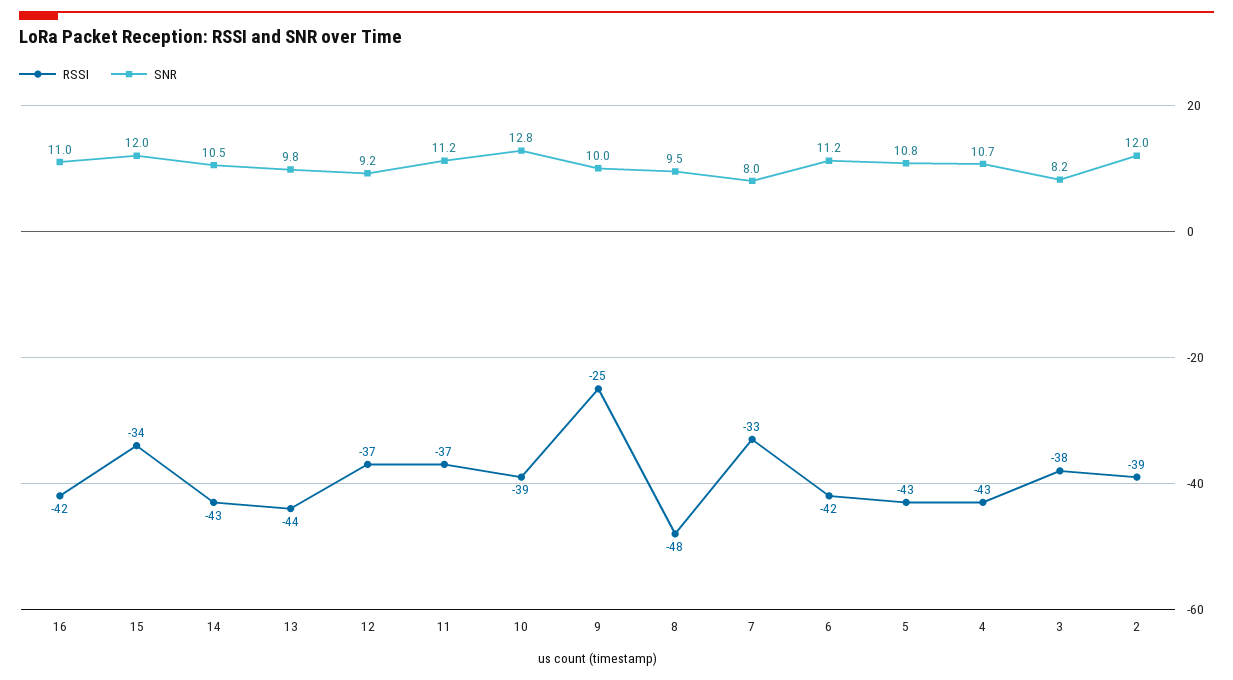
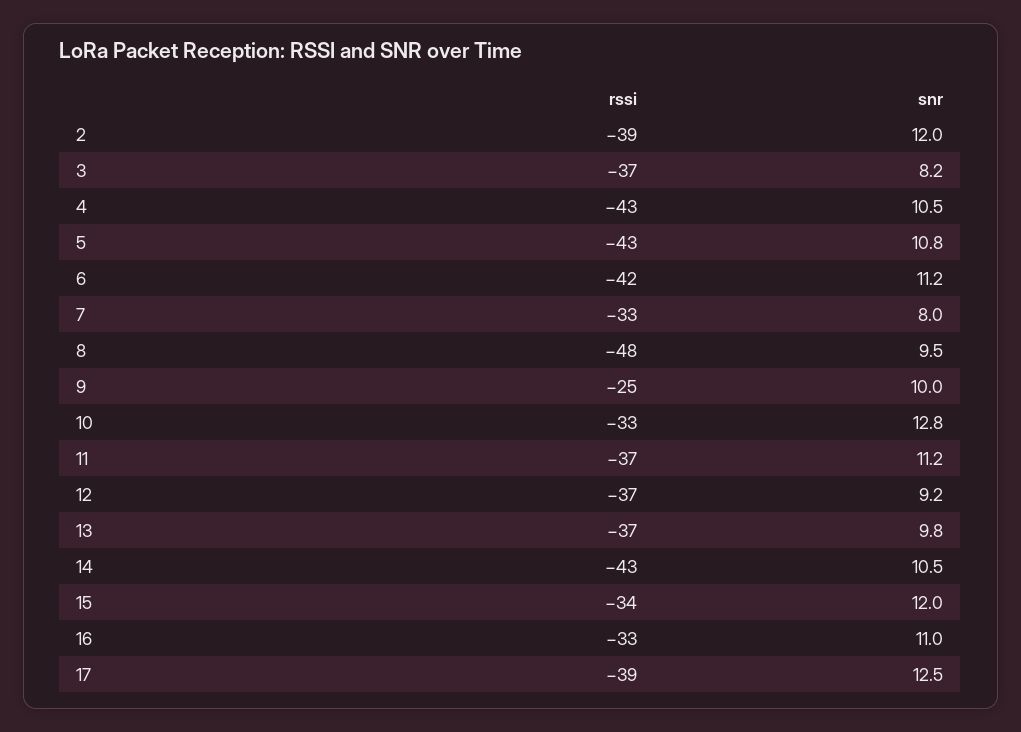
RSSI, 16: -42 -> -33
RSSI, 13: -44 -> -37
RSSI, 10: -39 -> -33
SNR, 4: 10.7 -> 10.5
RSSI, 3: -38 -> -37
RSSI, 17: none -> -39
SNR, 17: none -> 12.5

